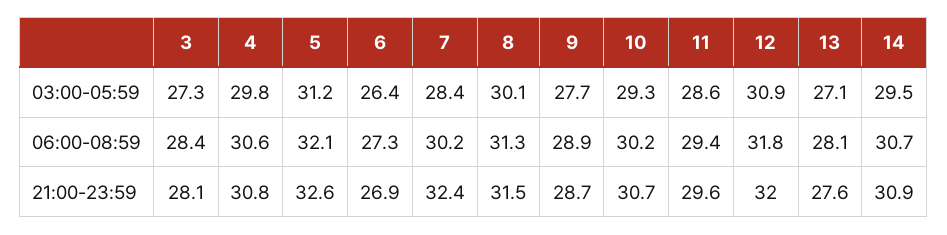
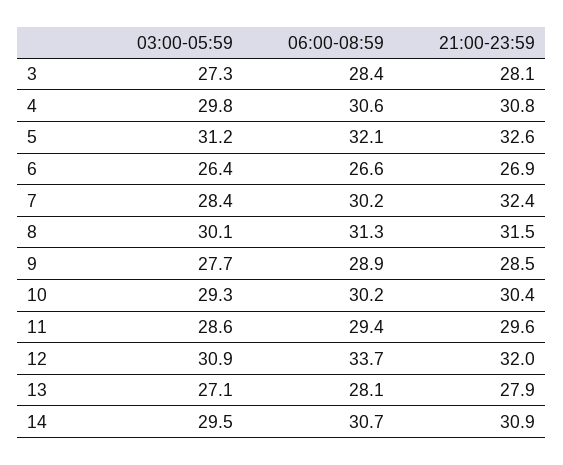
6, 06:00-08:59: 27.3 -> 26.6
12, 06:00-08:59: 31.8 -> 33.7
9, 21:00-23:59: 28.7 -> 28.5
10, 21:00-23:59: 30.7 -> 30.4
13, 21:00-23:59: 27.6 -> 27.9

